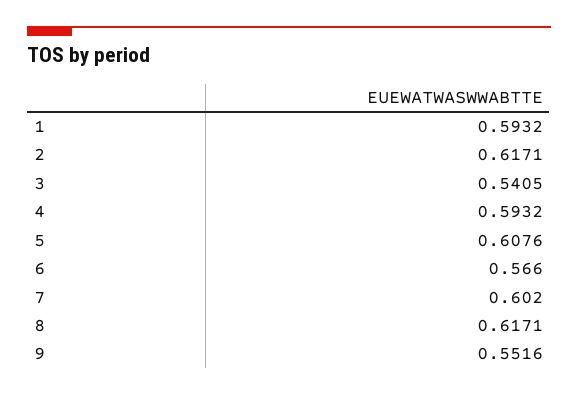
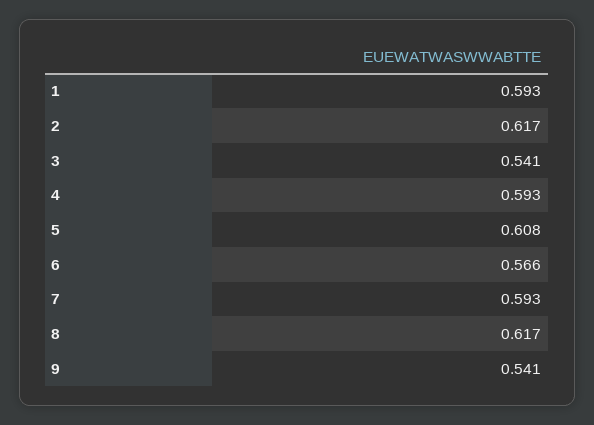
7: 0.602 -> 0.593
9: 0.5516 -> 0.541

